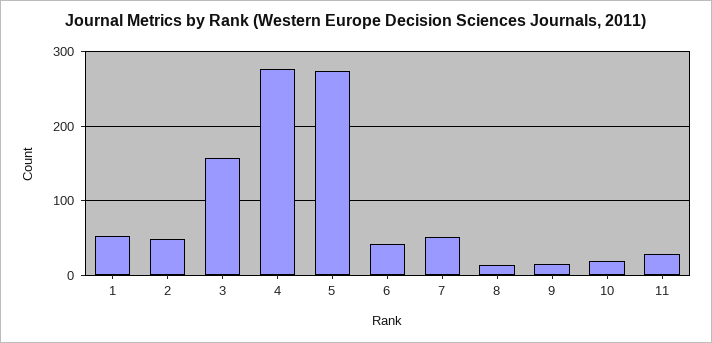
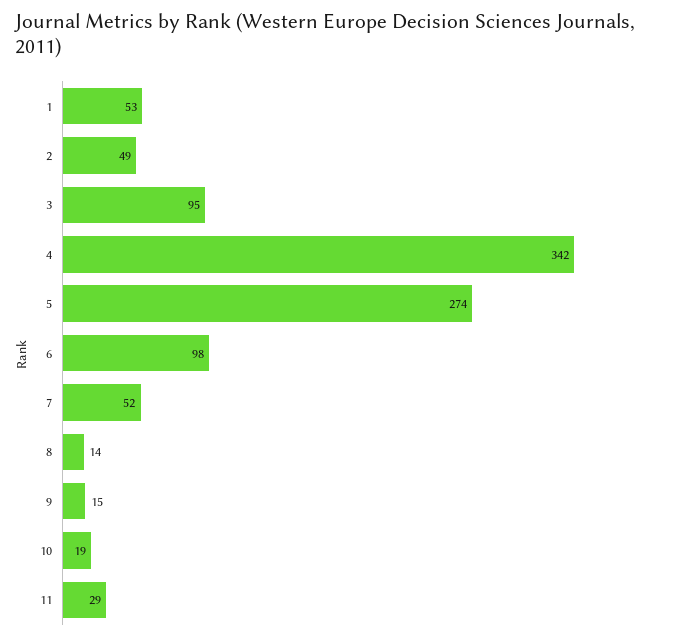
3: 160 -> 95
4: 280 -> 342
6: 40 -> 98

